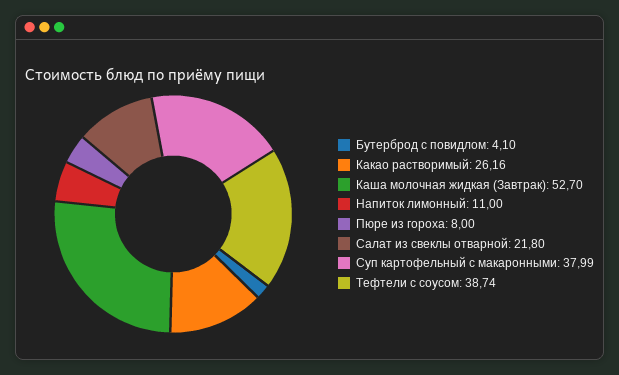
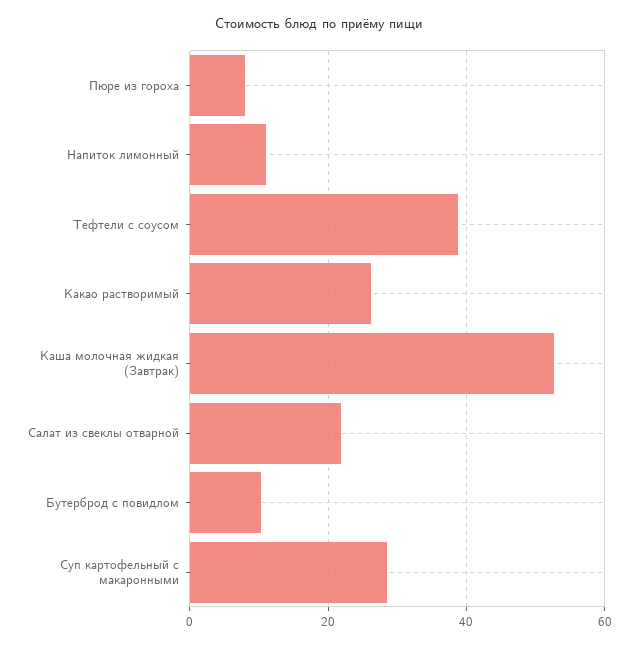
Бутерброд с повидлом: 4.1 -> 10
Суп картофельный с макаронными: 37.99 -> 28

